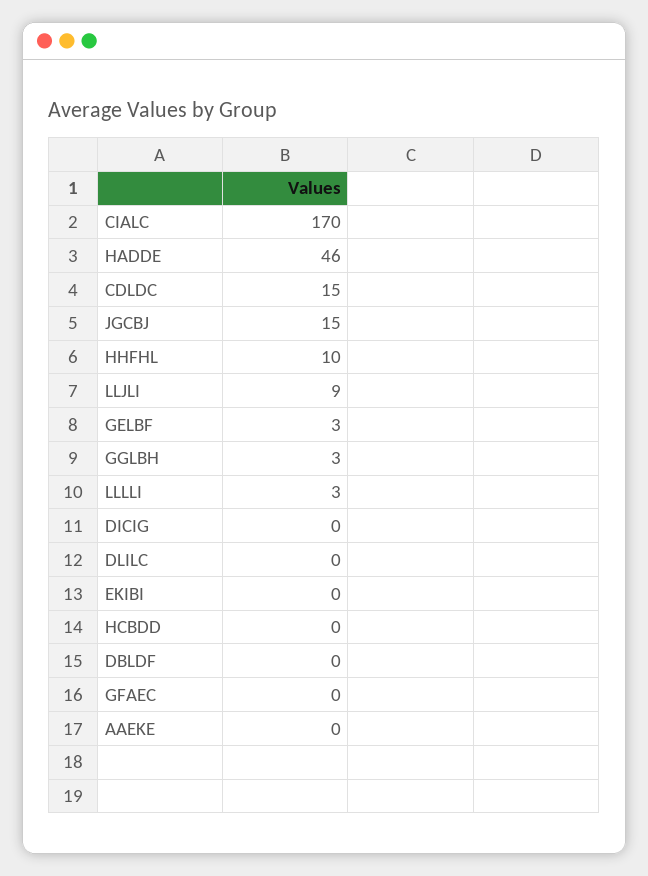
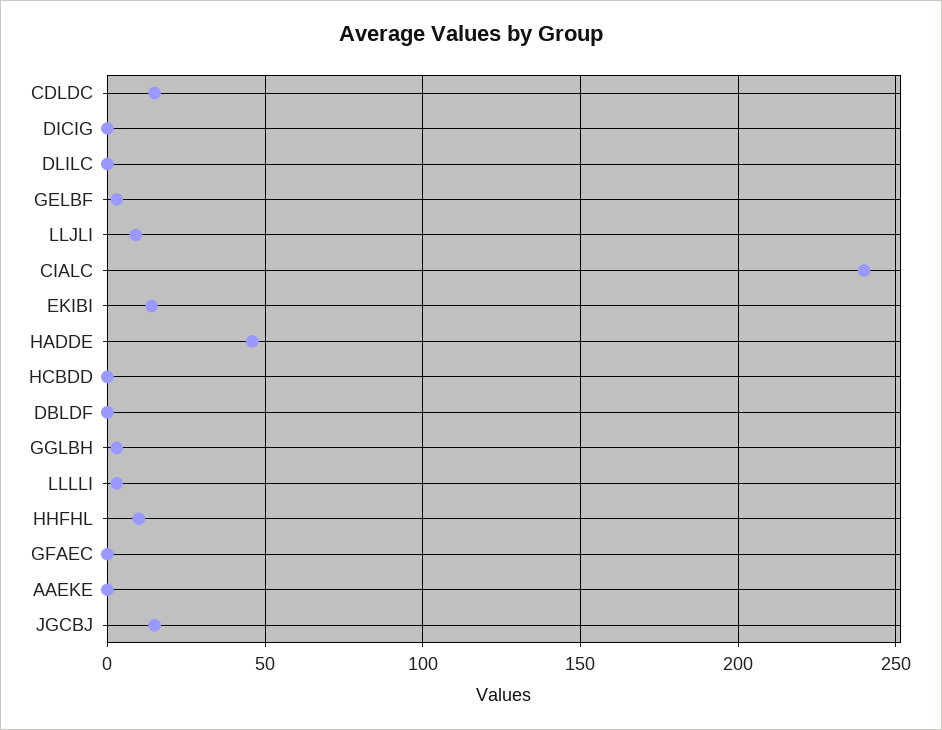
CIALC: 170 -> 240
EKIBI: 0 -> 15

